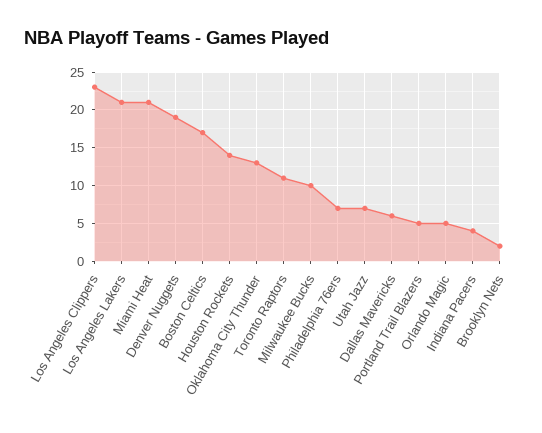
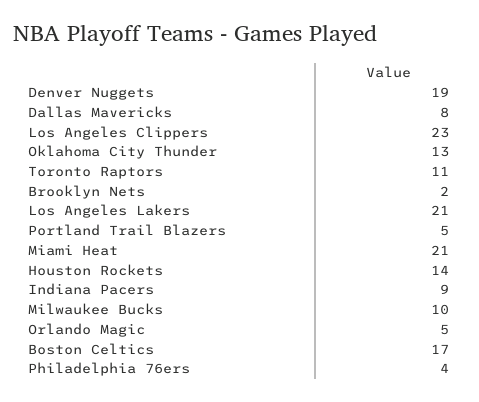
Philadelphia 76ers: 7 -> 4
Utah Jazz: 7 -> none
Dallas Mavericks: 6 -> 8
Indiana Pacers: 4 -> 9

